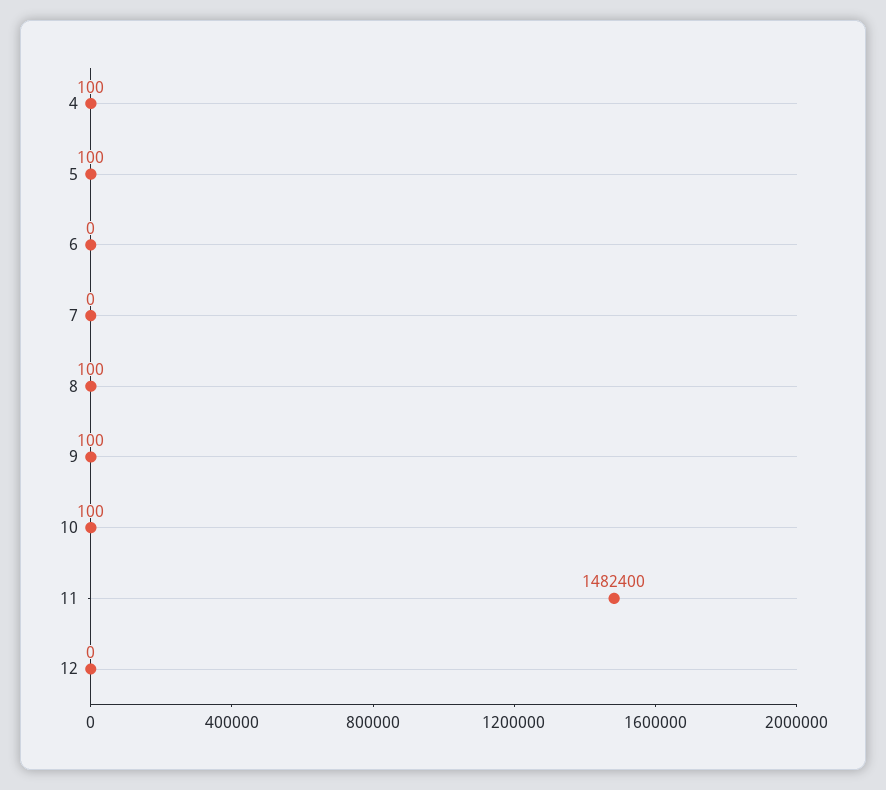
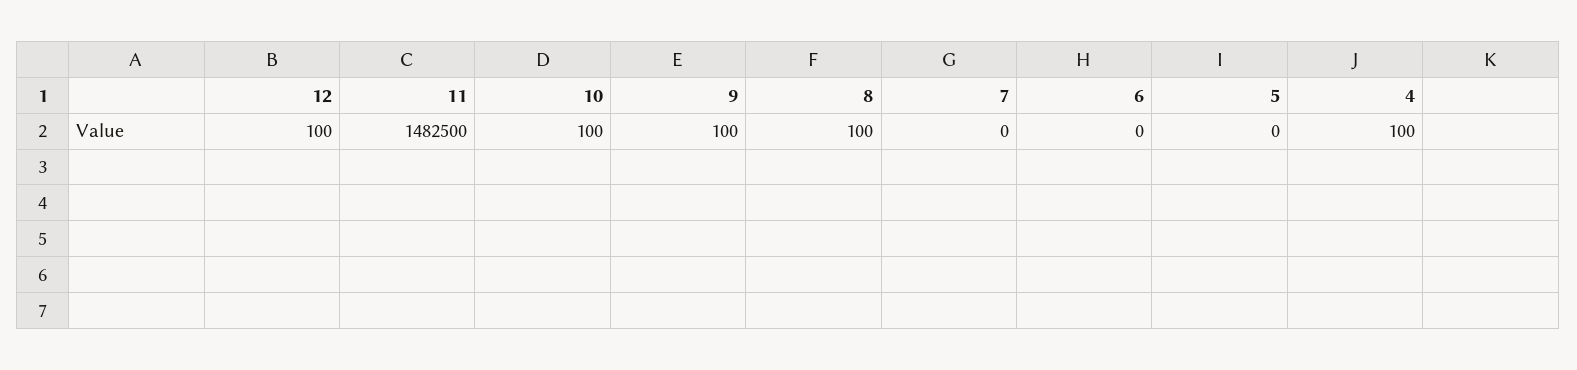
5: 100 -> 0
11: 1482400 -> 1482500
12: 0 -> 100

